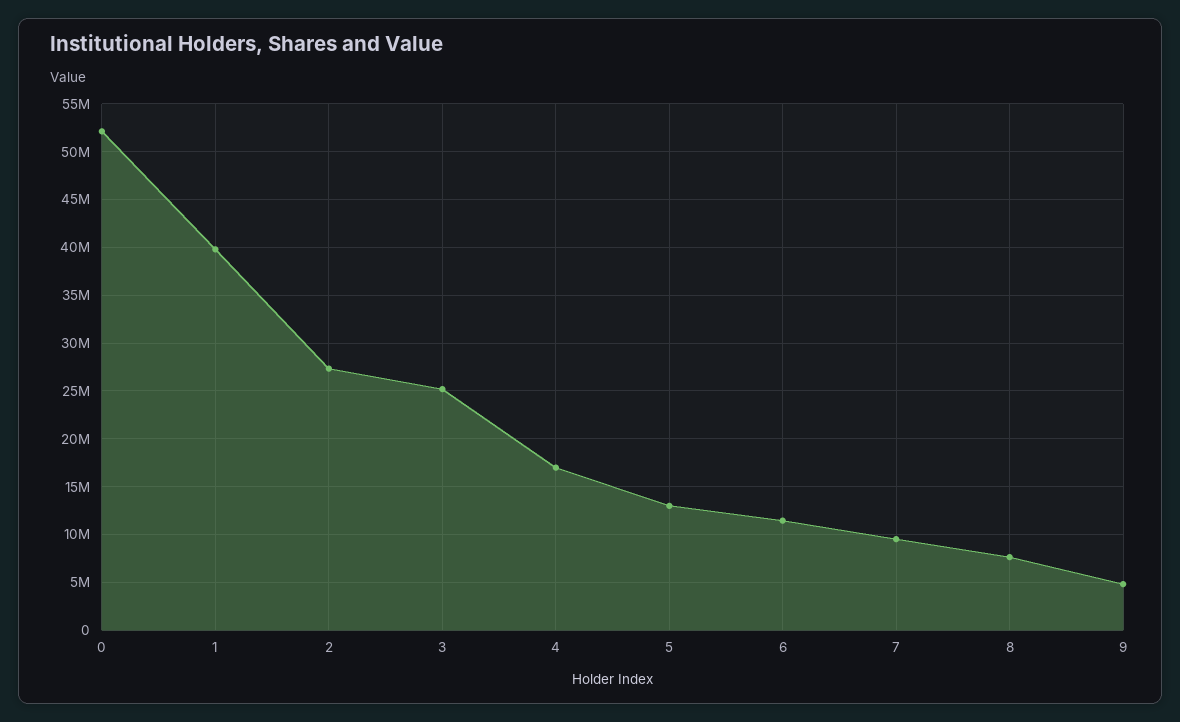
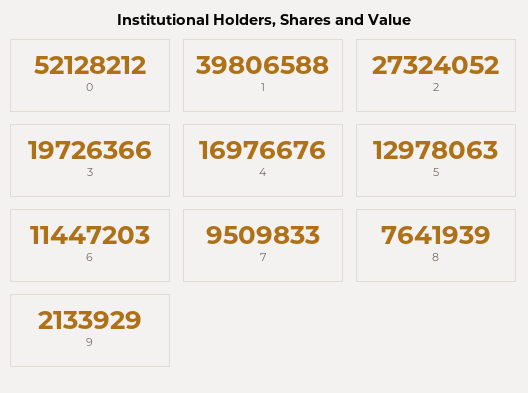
3: 25000000 -> 19726366
9: 5000000 -> 2133929

